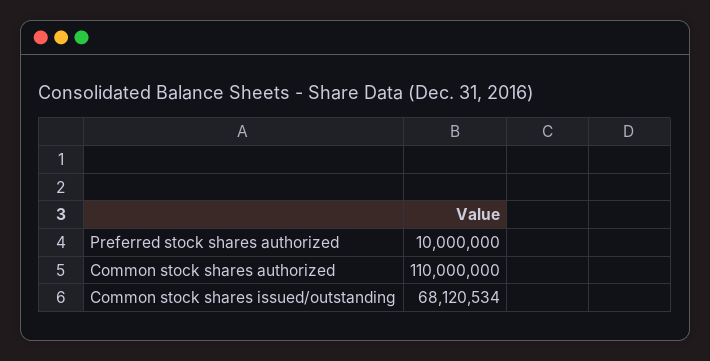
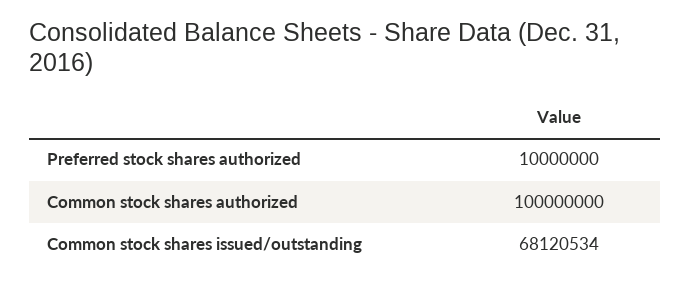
Common stock shares authorized: 110000000 -> 100000000

